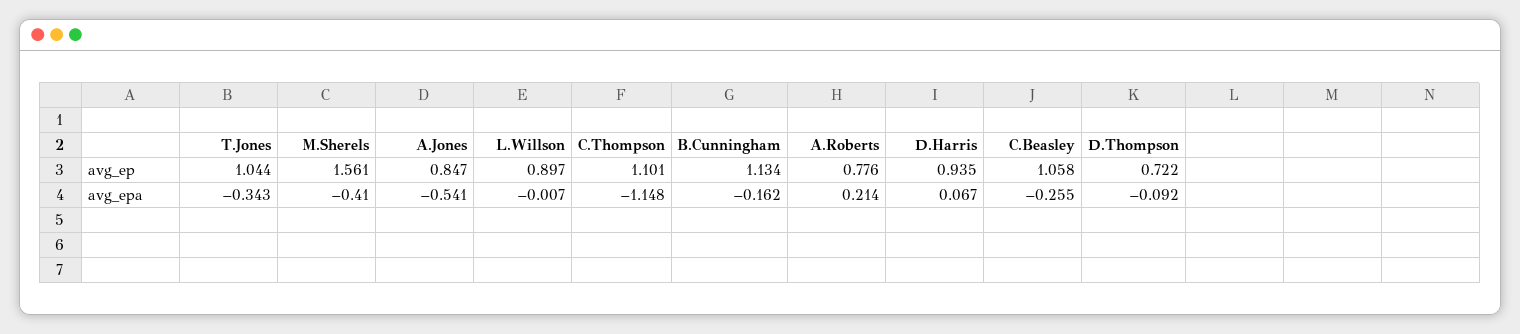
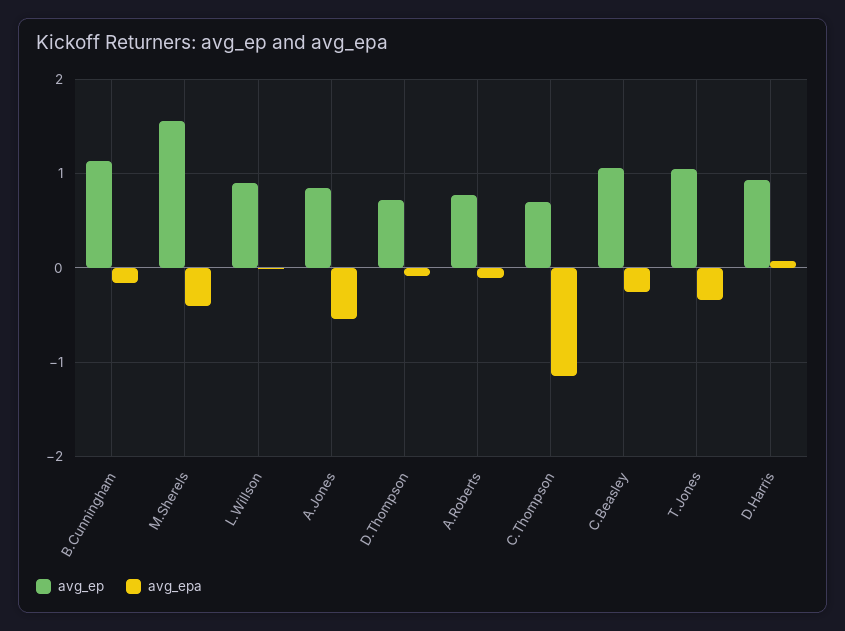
avg_ep, C.Thompson: 1.101 -> 0.7
avg_epa, A.Roberts: 0.214 -> -0.1

